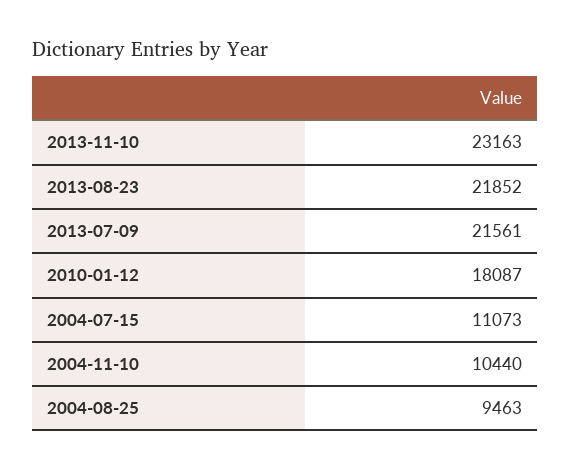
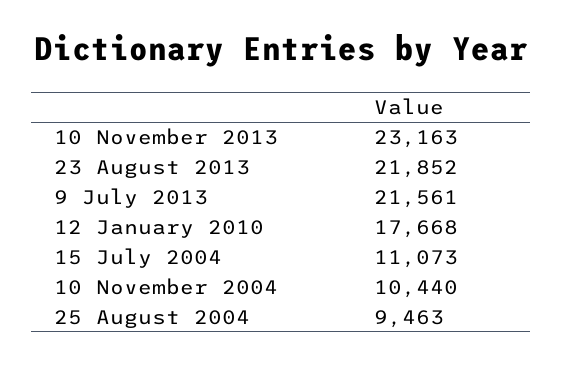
2010-01-12: 18087 -> 17668

